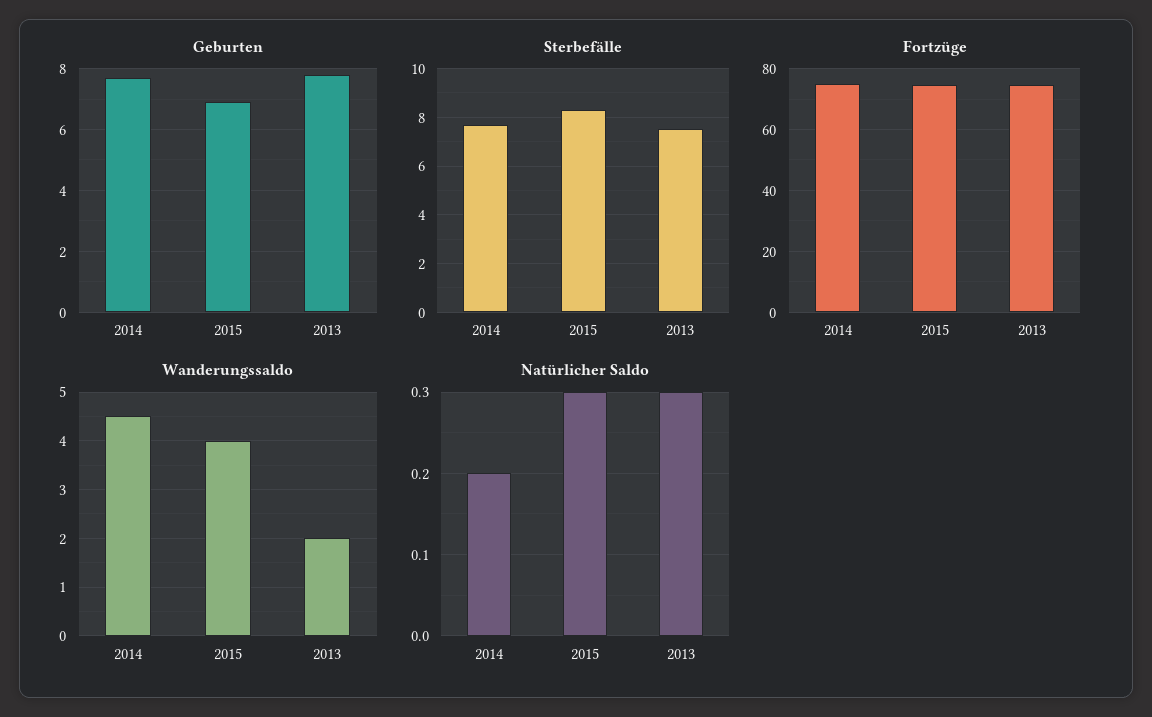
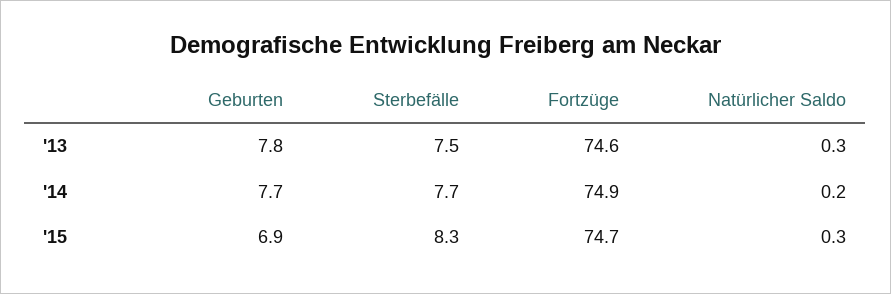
Wanderungssaldo, 2014: 4.5 -> none
Wanderungssaldo, 2015: 4 -> none
Wanderungssaldo, 2013: 2 -> none

